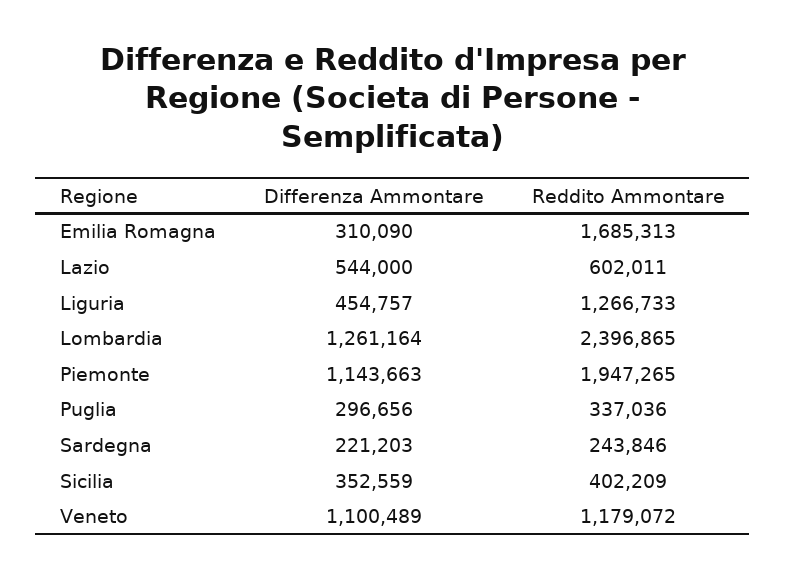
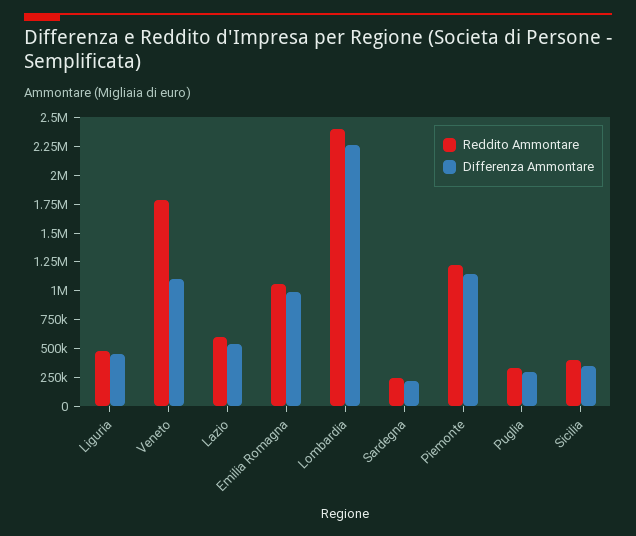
Differenza Ammontare, Emilia Romagna: 310090 -> 1000000
Reddito Ammontare, Emilia Romagna: 1685313 -> 1000000
Reddito Ammontare, Liguria: 1266733 -> 500000
Differenza Ammontare, Lombardia: 1261164 -> 2250000
Reddito Ammontare, Piemonte: 1947265 -> 1250000
Reddito Ammontare, Veneto: 1179072 -> 1750000

